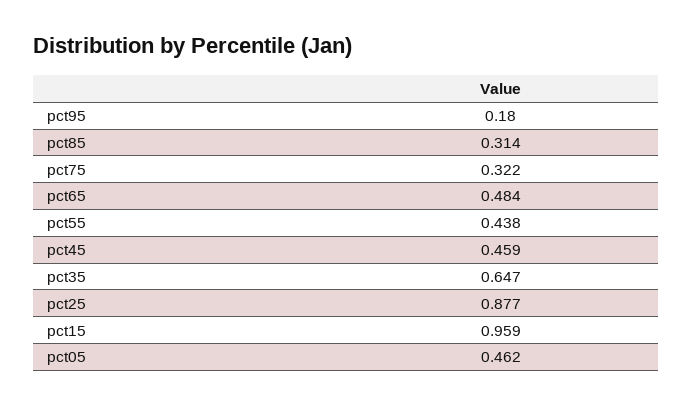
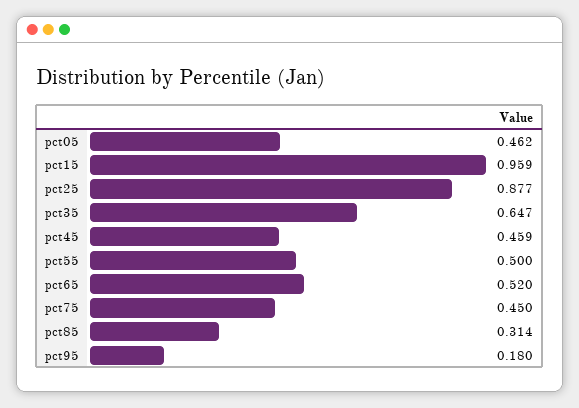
pct75: 0.322 -> 0.45
pct65: 0.484 -> 0.52
pct55: 0.438 -> 0.5

